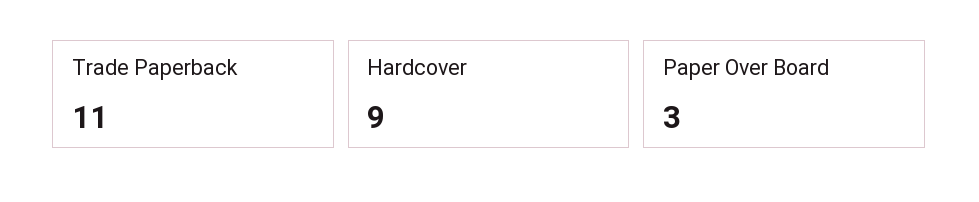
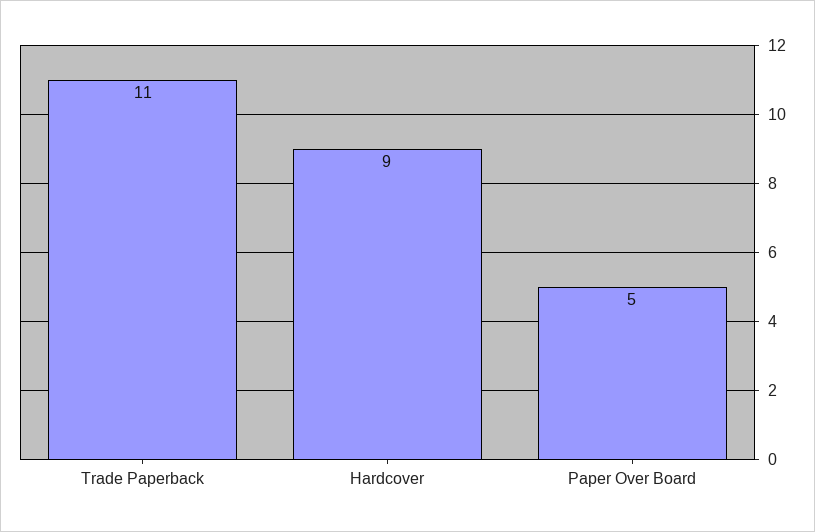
Paper Over Board: 3 -> 5

